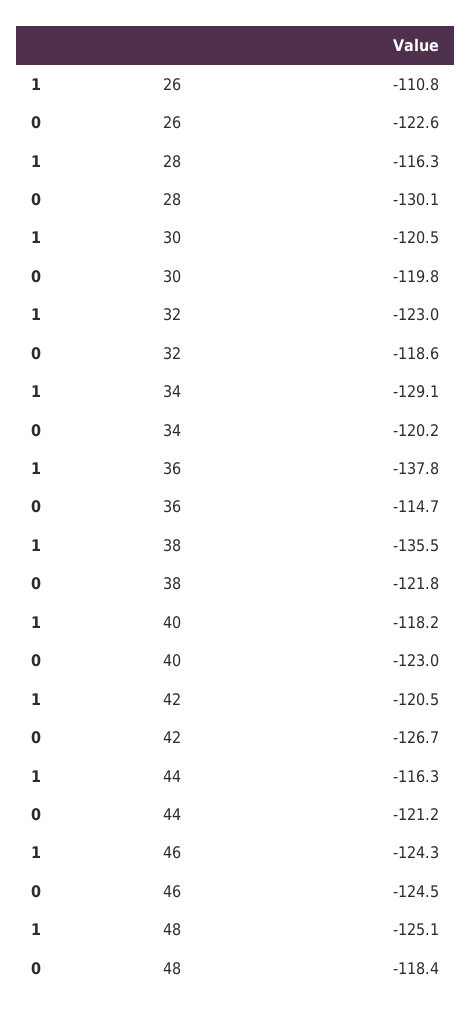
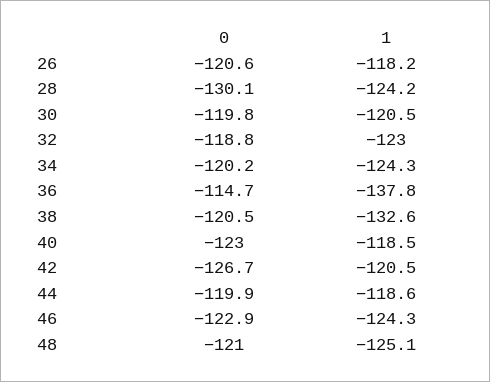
1, 26: -110.8 -> -118.2
0, 26: -122.6 -> -120.6
1, 28: -116.3 -> -124.2
0, 32: -118.6 -> -118.8
1, 34: -129.1 -> -124.3
1, 38: -135.5 -> -132.6
0, 38: -121.8 -> -120.5
1, 40: -118.2 -> -118.5
1, 44: -116.3 -> -118.6
0, 44: -121.2 -> -119.9
0, 46: -124.5 -> -122.9
0, 48: -118.4 -> -121

